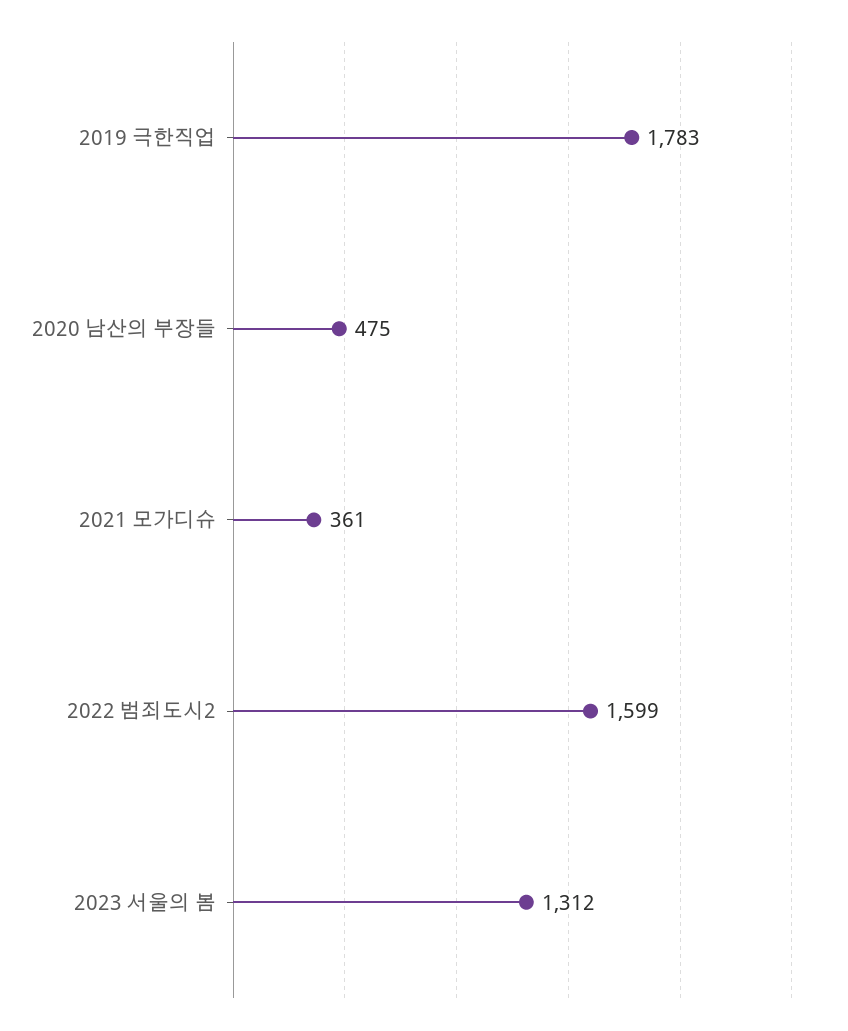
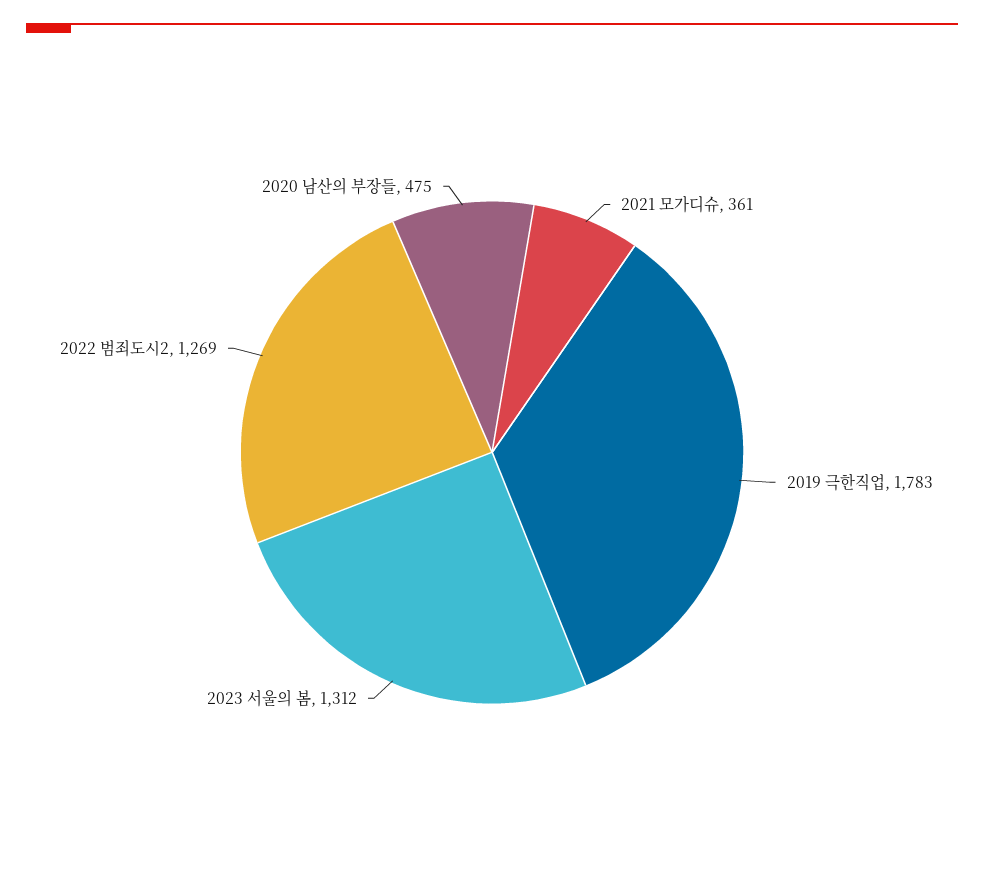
2022 범죄도시2: 1599 -> 1269

